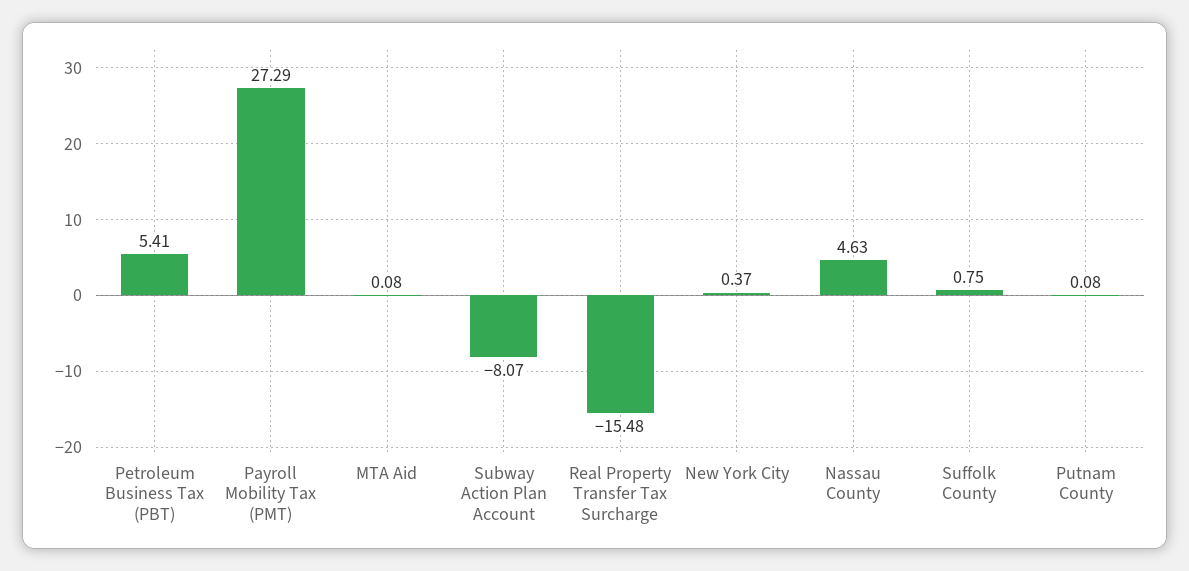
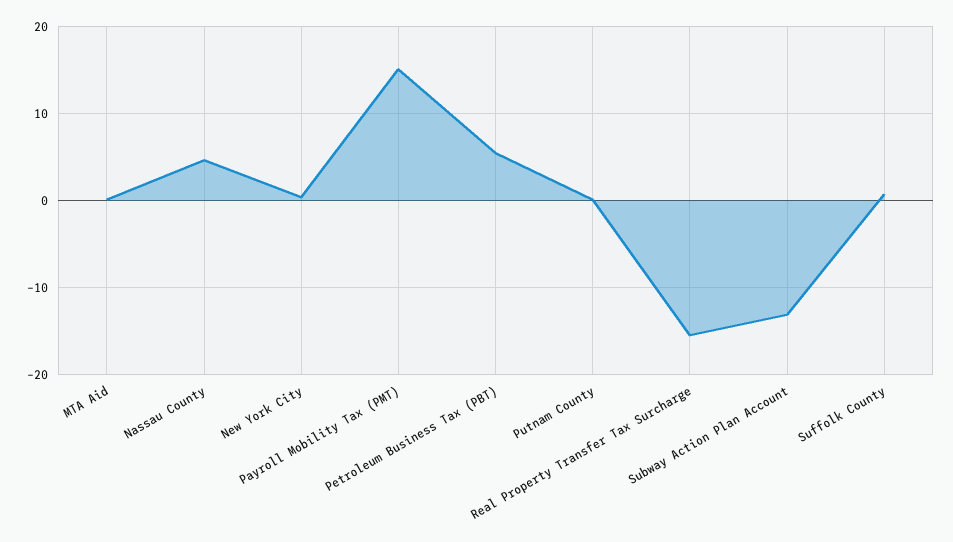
Payroll Mobility Tax (PMT): 27.29 -> 15
Subway Action Plan Account: -8.07 -> -13

